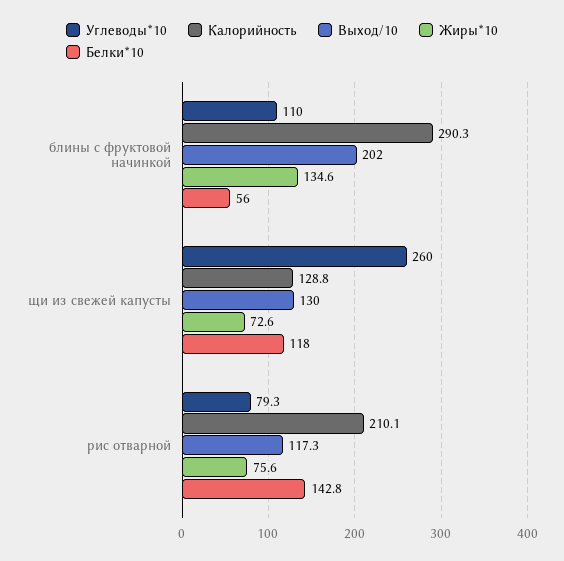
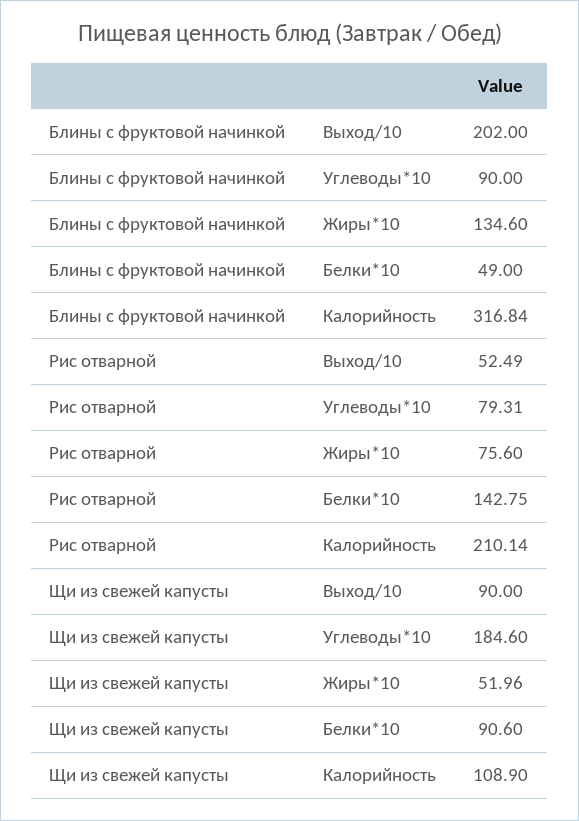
Углеводы*10, блины с фруктовой начинкой: 110 -> 90
Калорийность, блины с фруктовой начинкой: 290.3 -> 316.84
Белки*10, блины с фруктовой начинкой: 56 -> 49
Углеводы*10, щи из свежей капусты: 260 -> 184.6
Калорийность, щи из свежей капусты: 128.8 -> 108.9
Выход/10, щи из свежей капусты: 130 -> 90
Жиры*10, щи из свежей капусты: 72.6 -> 51.96
Белки*10, щи из свежей капусты: 118 -> 90.6
Выход/10, рис отварной: 117.3 -> 52.49

